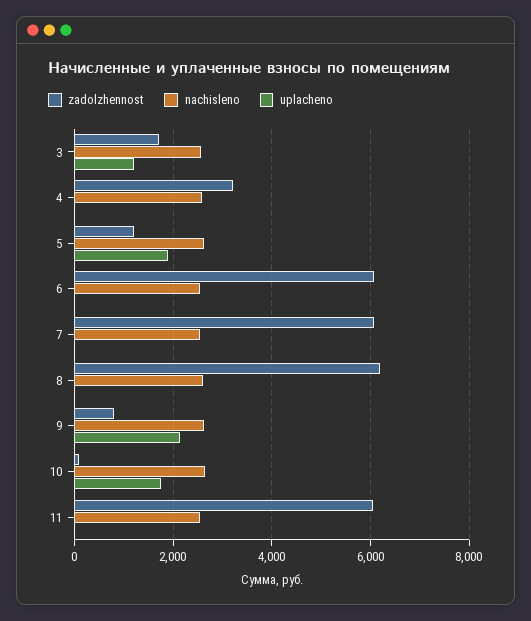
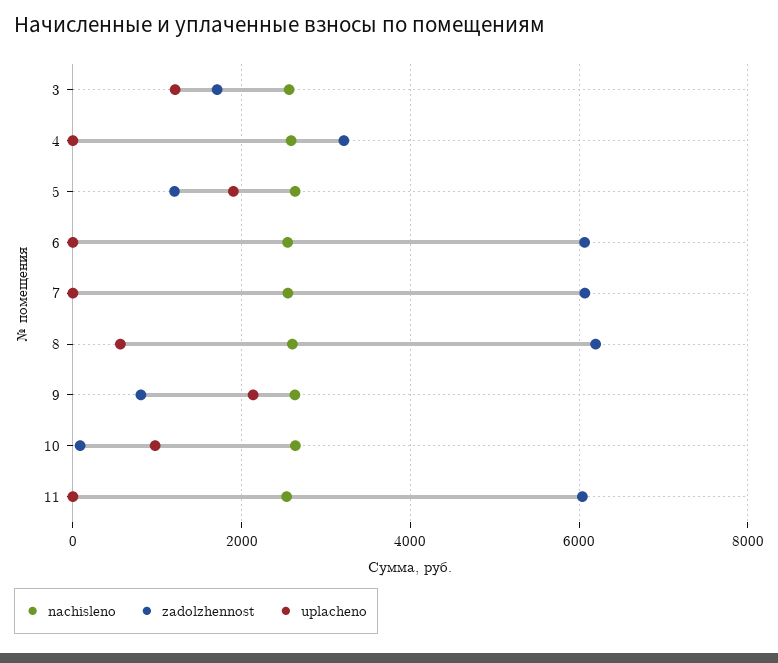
uplacheno, 8: 0 -> 600
uplacheno, 10: 1800 -> 1000

